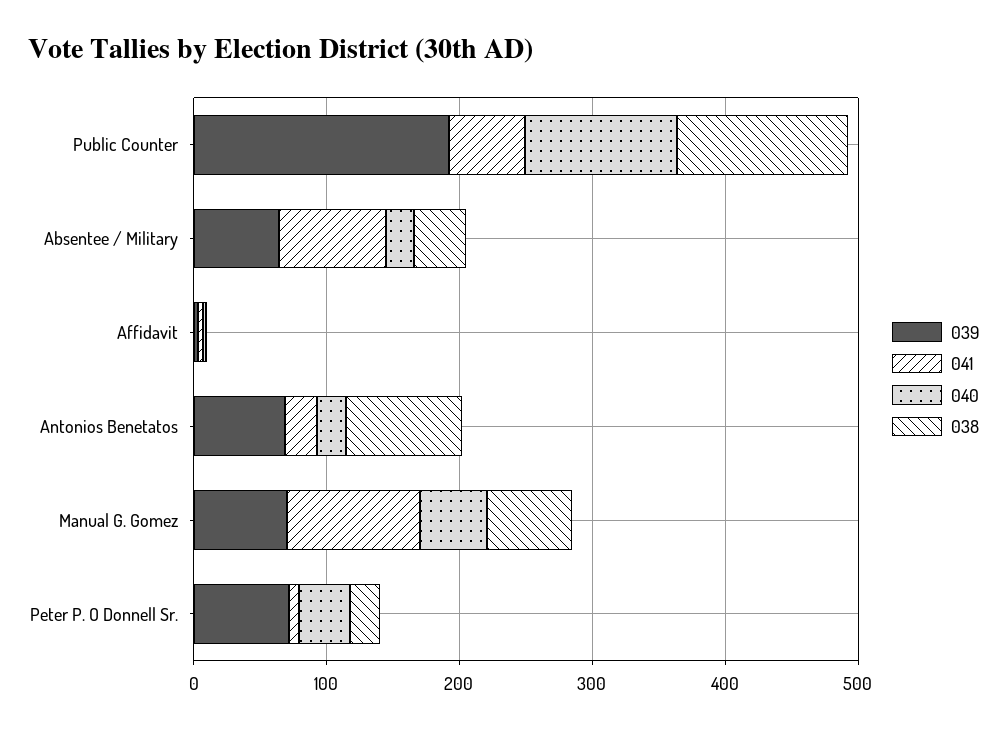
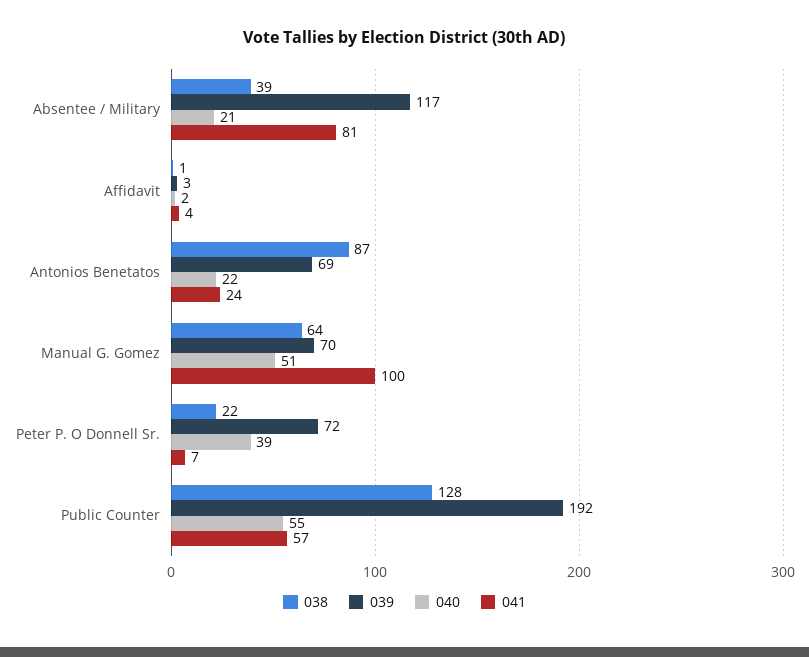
040, Public Counter: 120 -> 55
039, Absentee / Military: 60 -> 117

